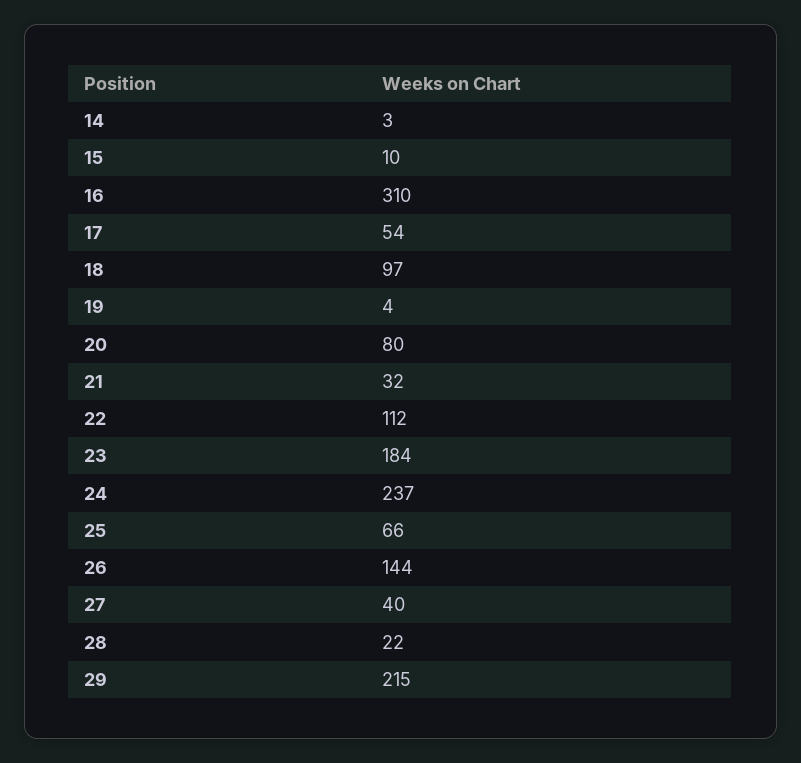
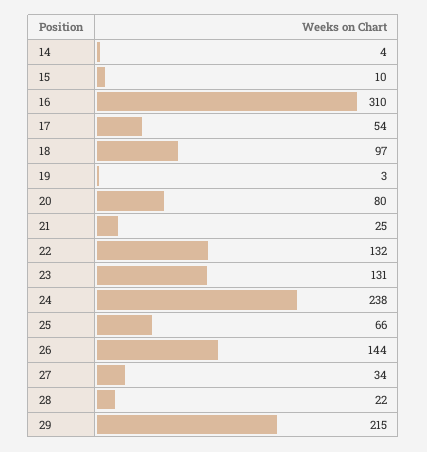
14: 3 -> 4
19: 4 -> 3
21: 32 -> 25
22: 112 -> 132
23: 184 -> 131
24: 237 -> 238
27: 40 -> 34

